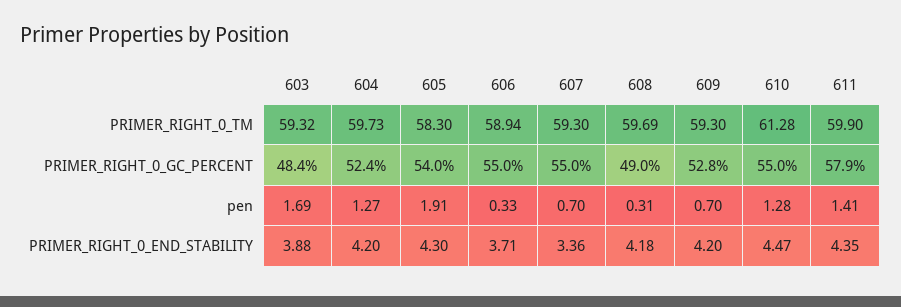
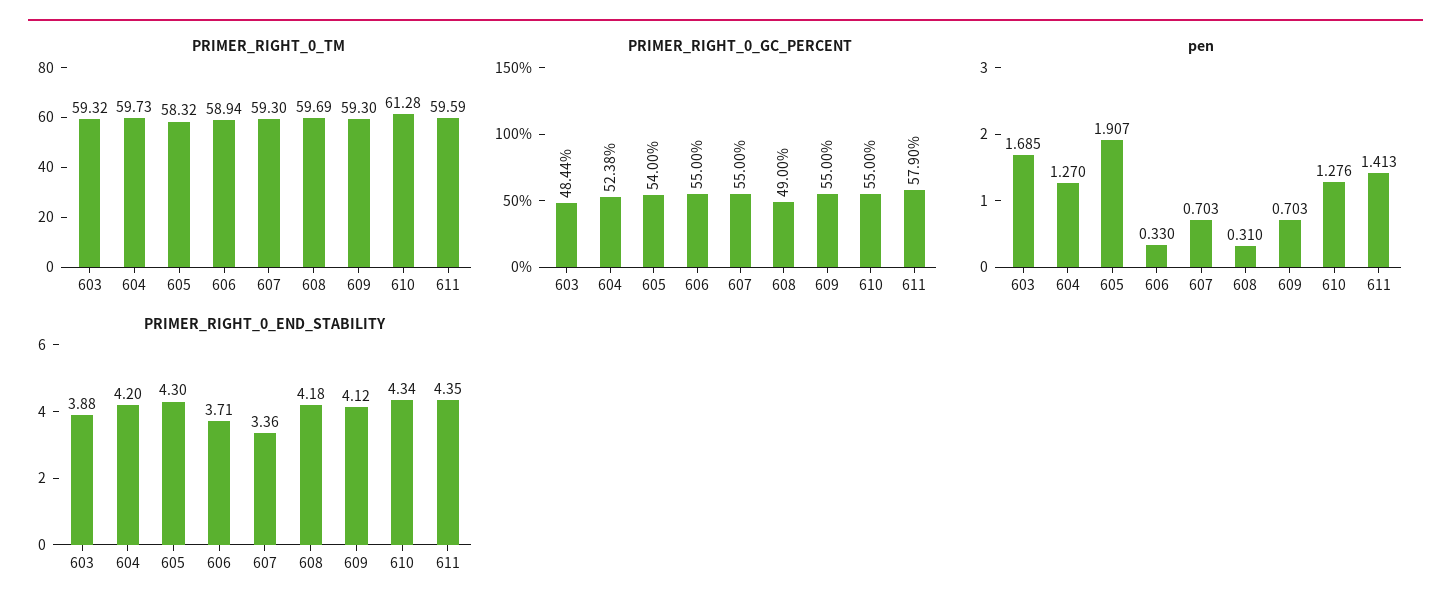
PRIMER_RIGHT_0_TM, 605: 58.3 -> 58.32
PRIMER_RIGHT_0_TM, 611: 59.9 -> 59.59
PRIMER_RIGHT_0_GC_PERCENT, 609: 52.8 -> 55
PRIMER_RIGHT_0_END_STABILITY, 609: 4.2 -> 4.12
PRIMER_RIGHT_0_END_STABILITY, 610: 4.47 -> 4.34

